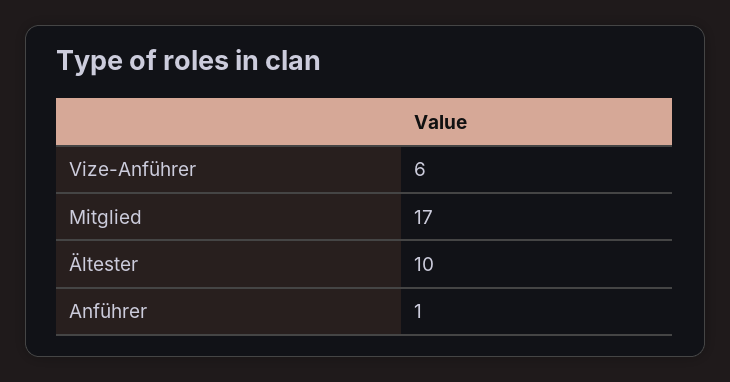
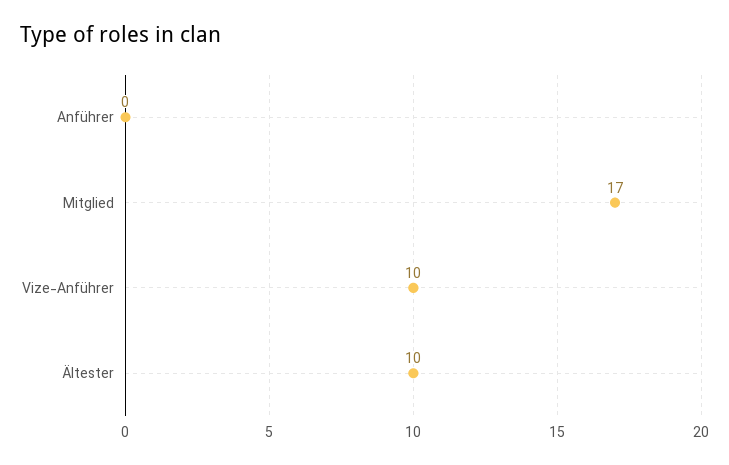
Vize-Anführer: 6 -> 10
Anführer: 1 -> 0

